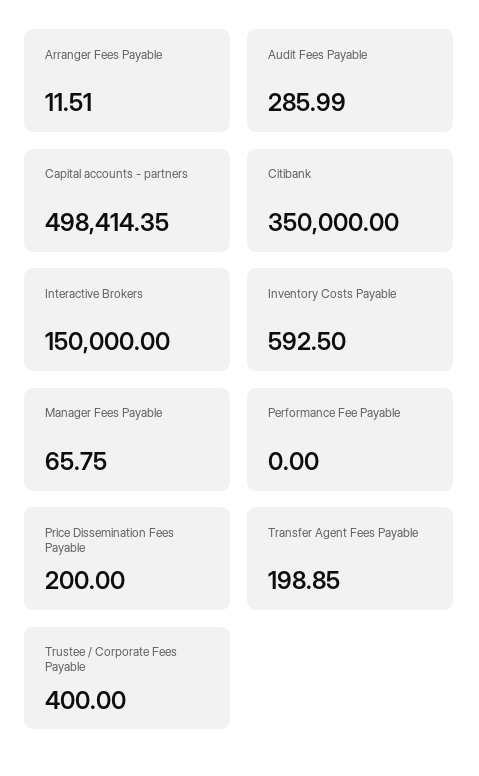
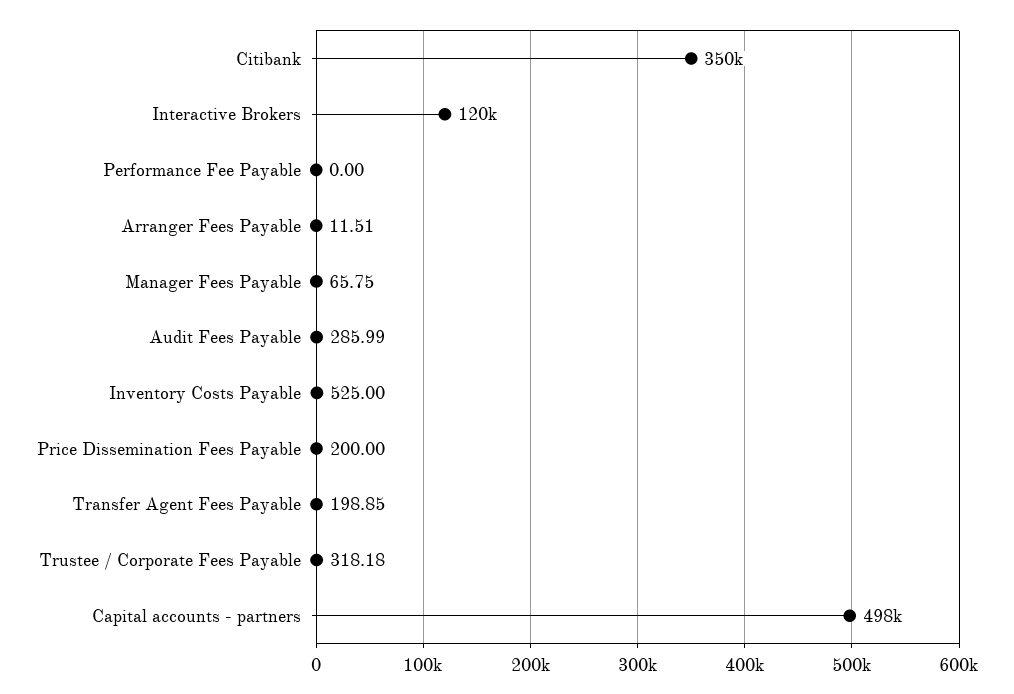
Interactive Brokers: 150000 -> 120000
Inventory Costs Payable: 592.5 -> 525
Trustee / Corporate Fees Payable: 400 -> 318.18

